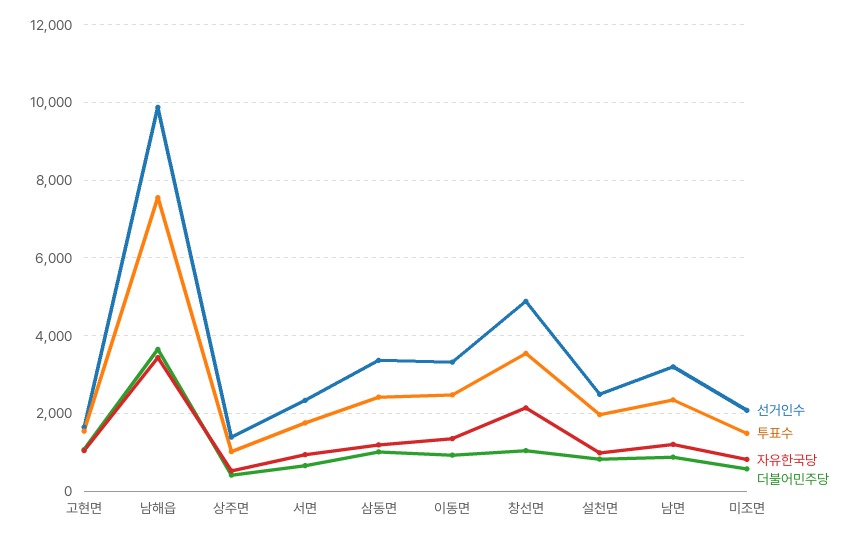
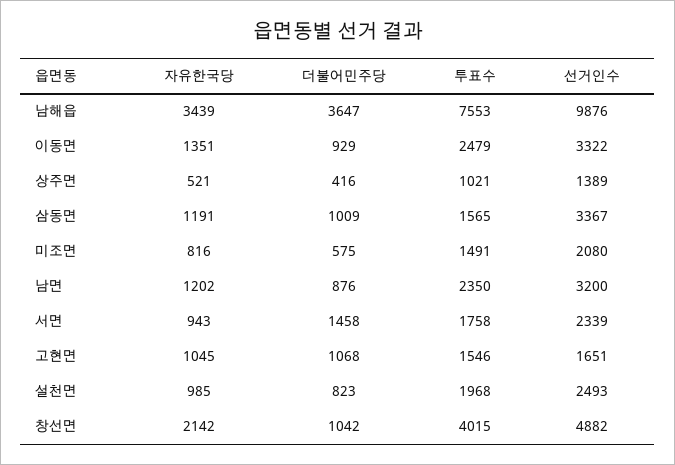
더불어민주당, 서면: 600 -> 1458
투표수, 삼동면: 2400 -> 1565
투표수, 창선면: 3600 -> 4015

